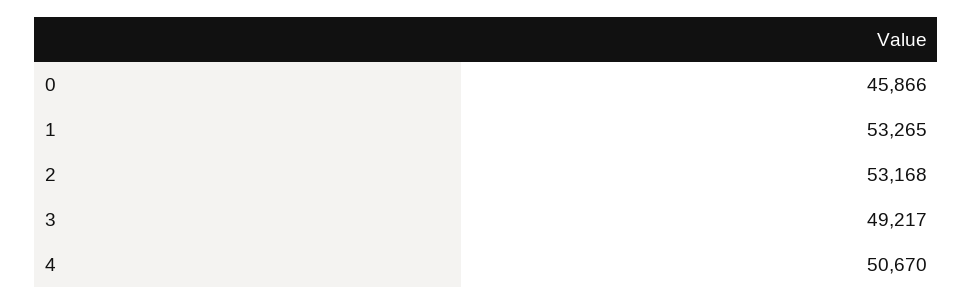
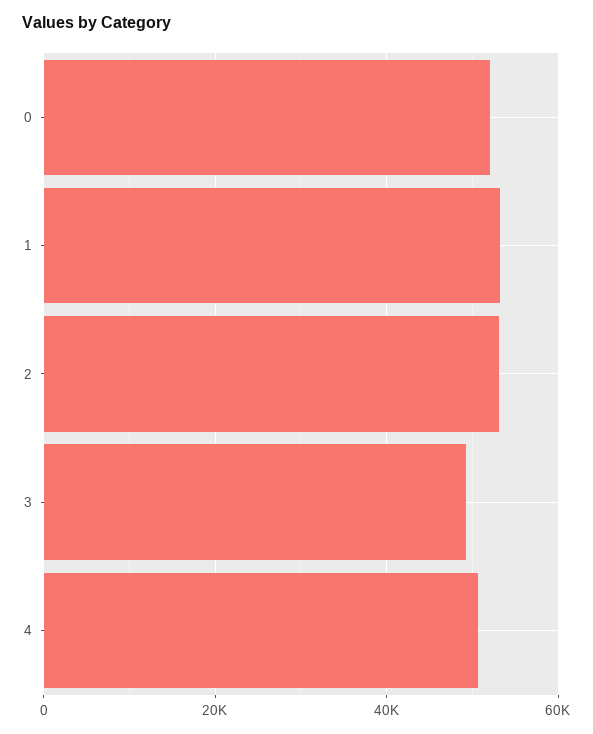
0: 45866 -> 52000

